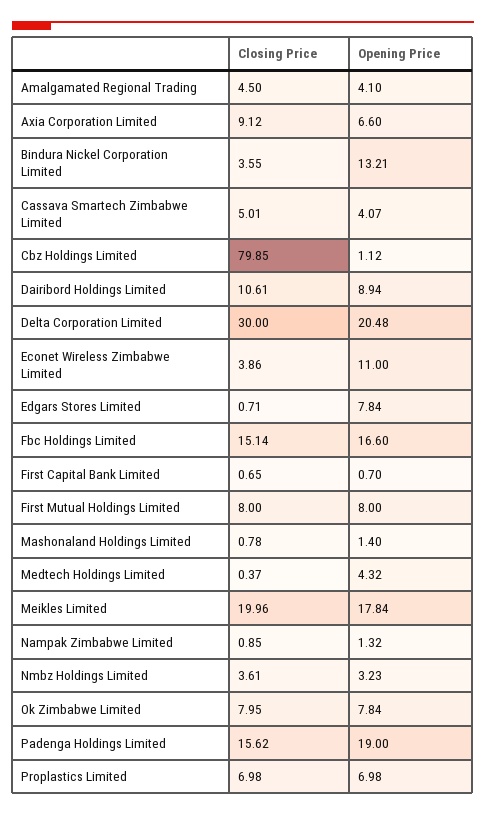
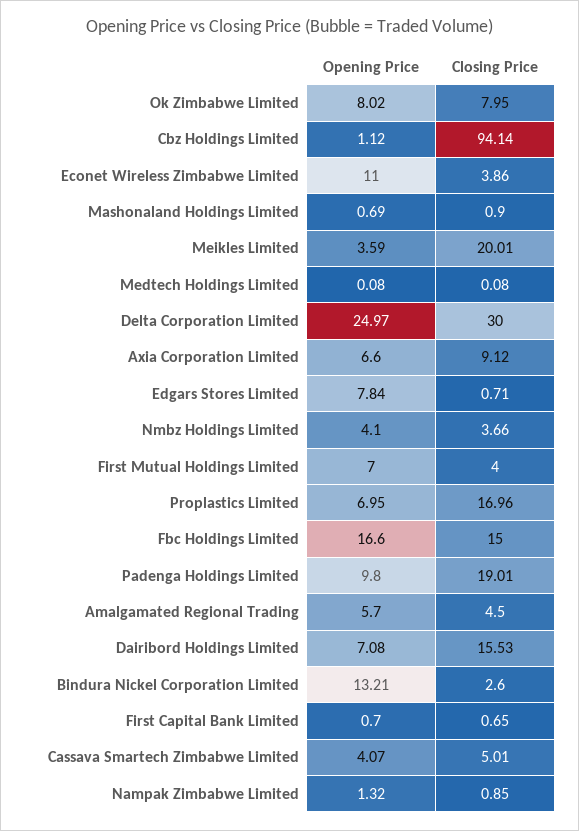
Opening Price, Amalgamated Regional Trading: 4.1 -> 5.7
Closing Price, Bindura Nickel Corporation Limited: 3.55 -> 2.6
Closing Price, Cbz Holdings Limited: 79.85 -> 94.14
Closing Price, Dairibord Holdings Limited: 10.61 -> 15.53
Opening Price, Dairibord Holdings Limited: 8.94 -> 7.08
Opening Price, Delta Corporation Limited: 20.48 -> 24.97
Closing Price, Fbc Holdings Limited: 15.14 -> 15
Closing Price, First Mutual Holdings Limited: 8 -> 4
Opening Price, First Mutual Holdings Limited: 8 -> 7
Closing Price, Mashonaland Holdings Limited: 0.78 -> 0.9
Opening Price, Mashonaland Holdings Limited: 1.4 -> 0.69
Closing Price, Medtech Holdings Limited: 0.37 -> 0.08
Opening Price, Medtech Holdings Limited: 4.32 -> 0.08
Closing Price, Meikles Limited: 19.96 -> 20.01
Opening Price, Meikles Limited: 17.84 -> 3.59
Closing Price, Nmbz Holdings Limited: 3.61 -> 3.66
Opening Price, Nmbz Holdings Limited: 3.23 -> 4.1
Opening Price, Ok Zimbabwe Limited: 7.84 -> 8.02
Closing Price, Padenga Holdings Limited: 15.62 -> 19.01
Opening Price, Padenga Holdings Limited: 19 -> 9.8
Closing Price, Proplastics Limited: 6.98 -> 16.96
Opening Price, Proplastics Limited: 6.98 -> 6.95

